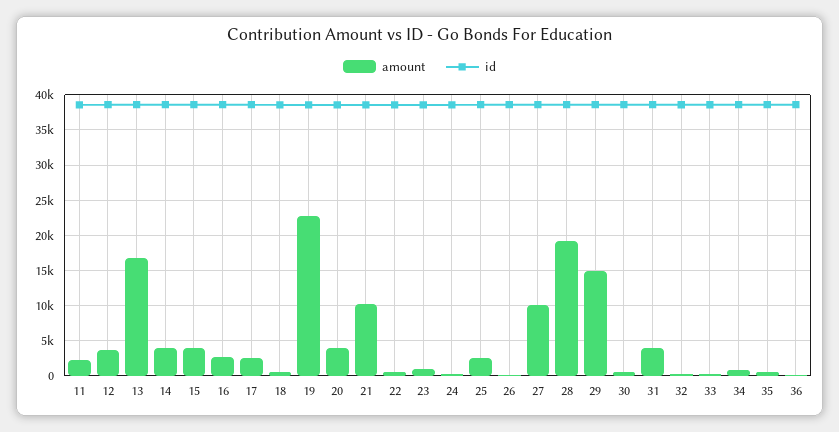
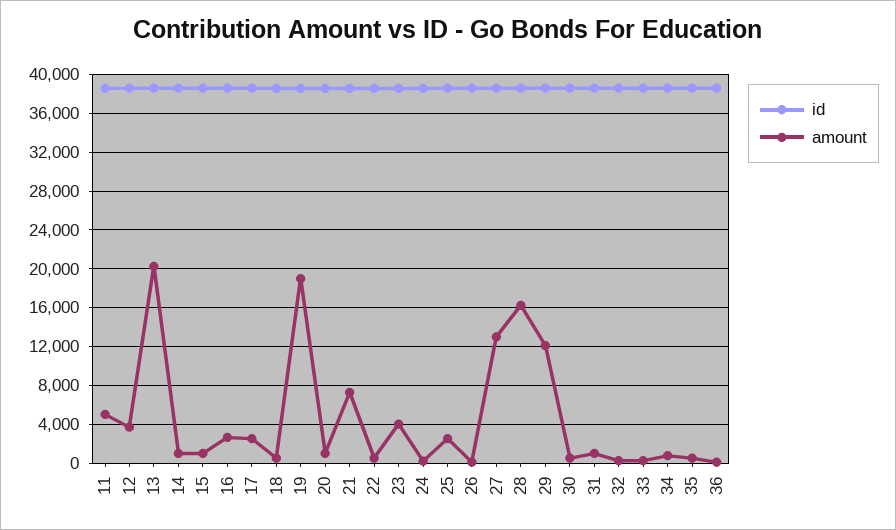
amount, 11: 2000 -> 5000
amount, 13: 17000 -> 20000
amount, 14: 4000 -> 1000
amount, 15: 4000 -> 1000
amount, 19: 23000 -> 19000
amount, 20: 4000 -> 1000
amount, 21: 10000 -> 7000
amount, 23: 1000 -> 4000
amount, 27: 10000 -> 13000
amount, 28: 19000 -> 16000
amount, 29: 15000 -> 12000
amount, 31: 4000 -> 1000

